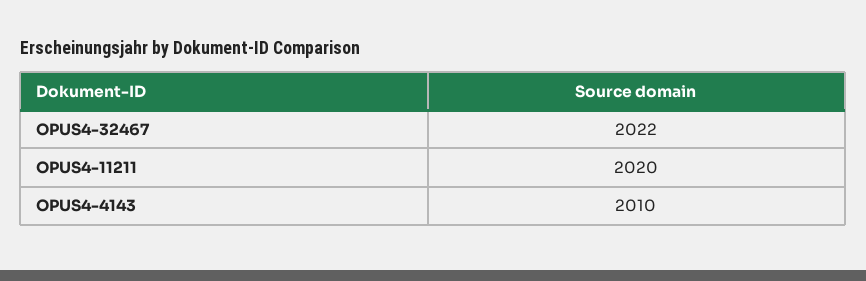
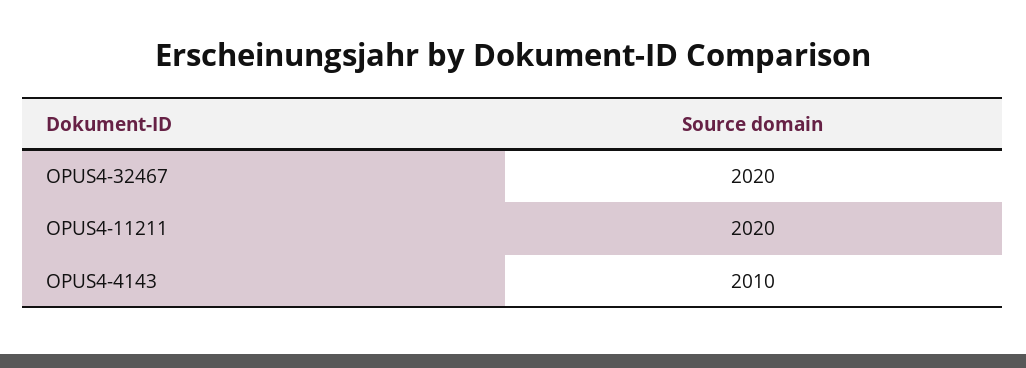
OPUS4-32467: 2022 -> 2020

